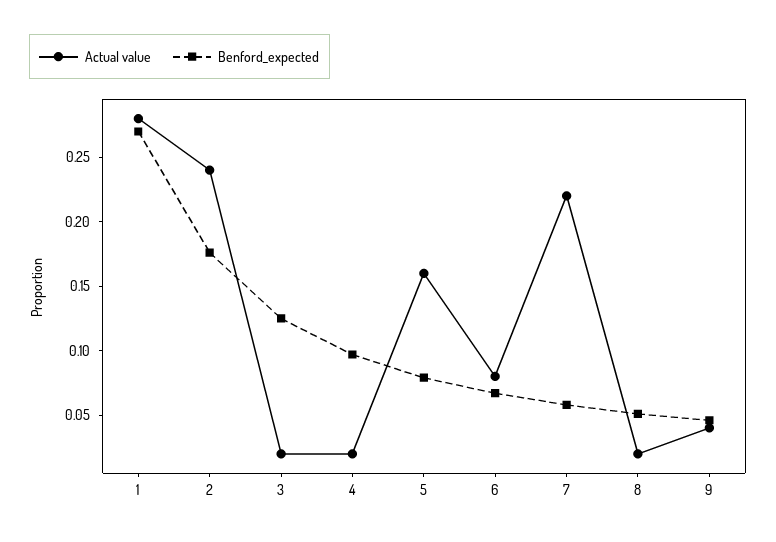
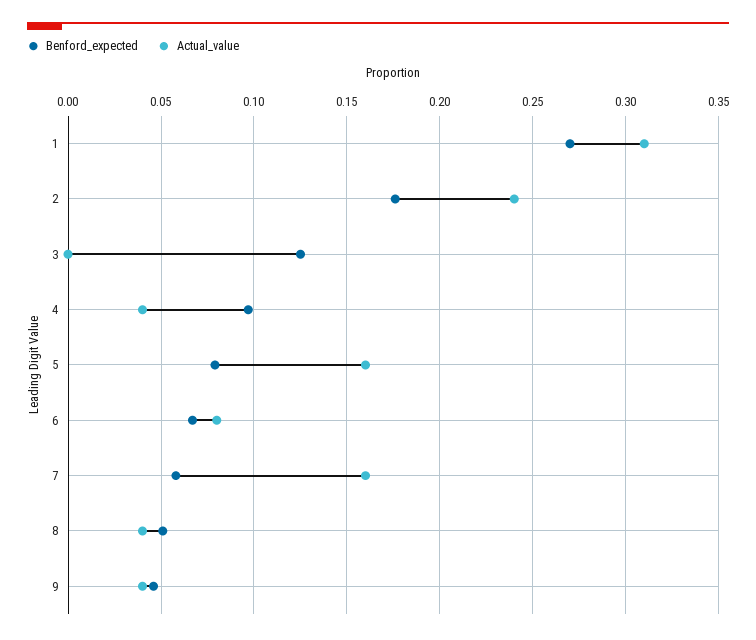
Actual value, 1: 0.28 -> 0.31
Actual value, 3: 0.02 -> 0
Actual value, 4: 0.02 -> 0.04
Actual value, 7: 0.22 -> 0.16
Actual value, 8: 0.02 -> 0.04

